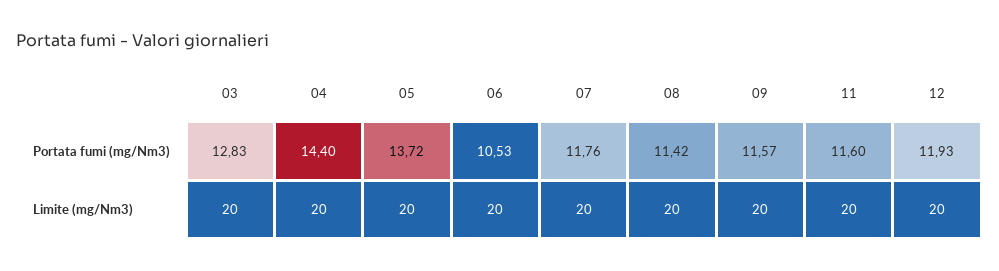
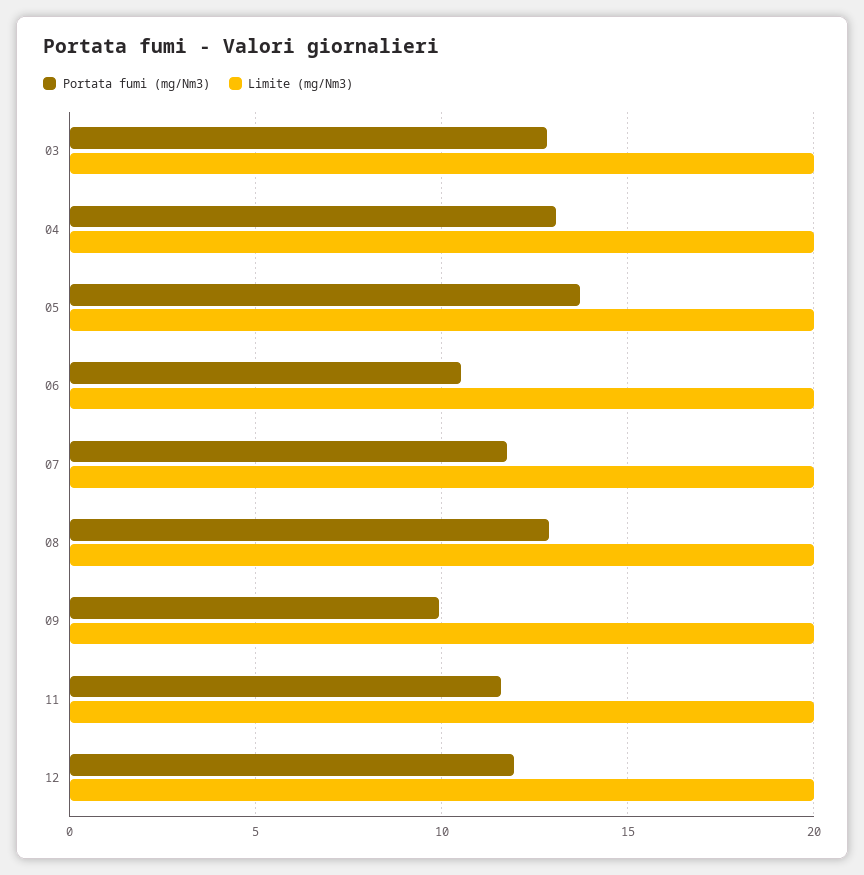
Portata fumi (mg/Nm3), 04: 14.4 -> 13
Portata fumi (mg/Nm3), 08: 11.42 -> 13
Portata fumi (mg/Nm3), 09: 11.57 -> 10

